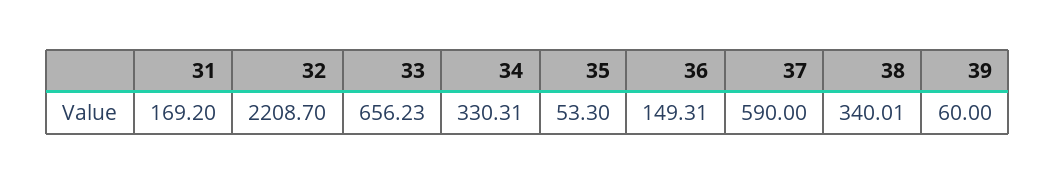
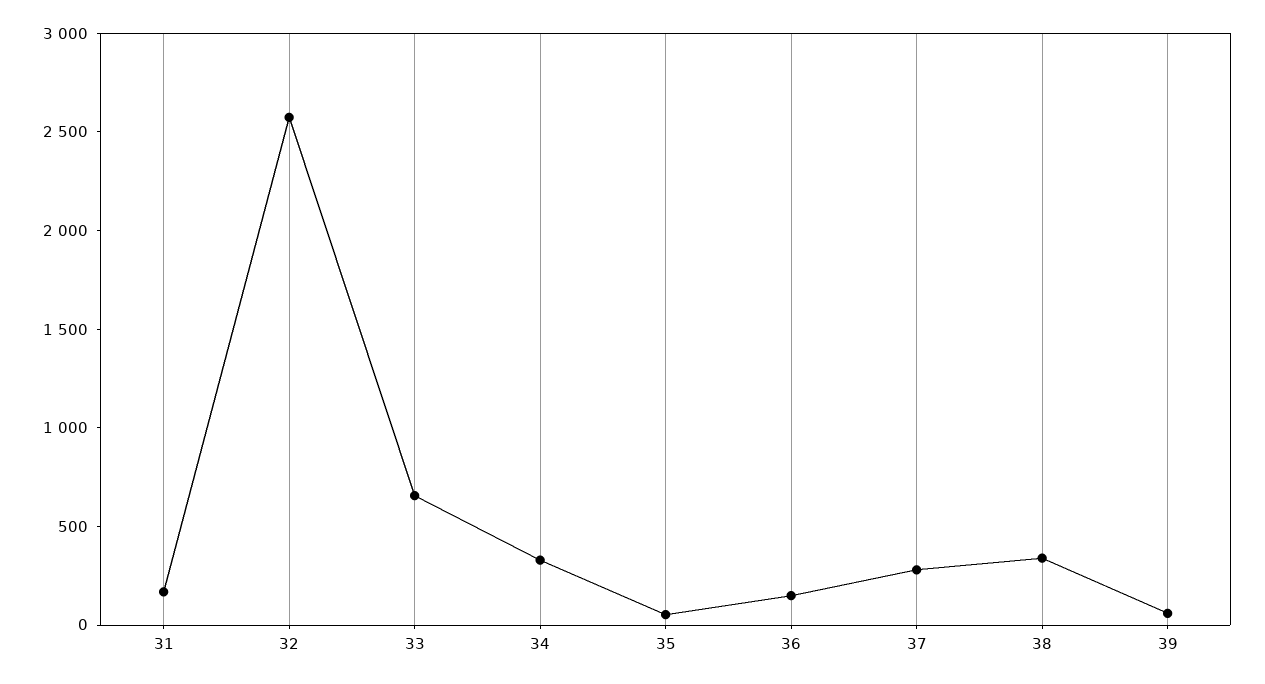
32: 2208.7 -> 2600
37: 590 -> 300

